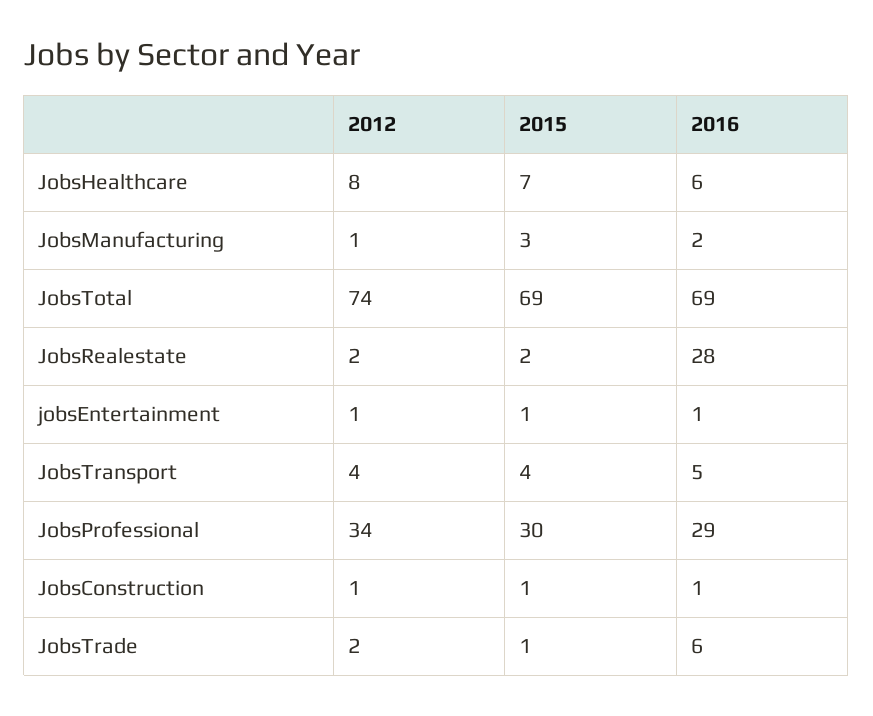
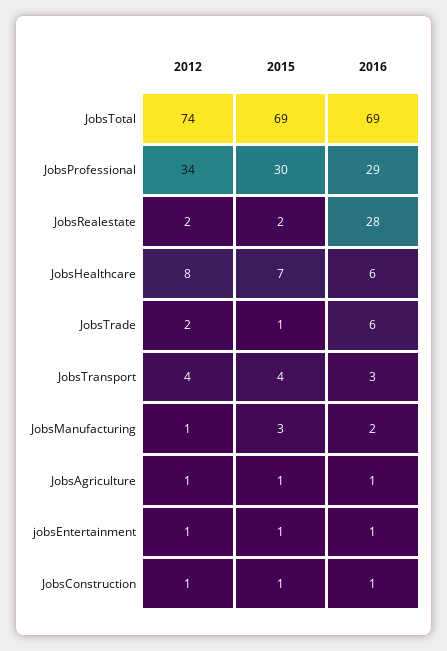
2016, JobsTransport: 5 -> 3
2012, JobsAgriculture: none -> 1
2015, JobsAgriculture: none -> 1
2016, JobsAgriculture: none -> 1

